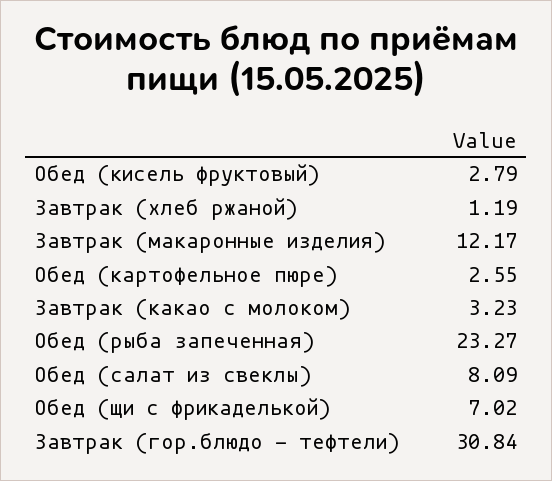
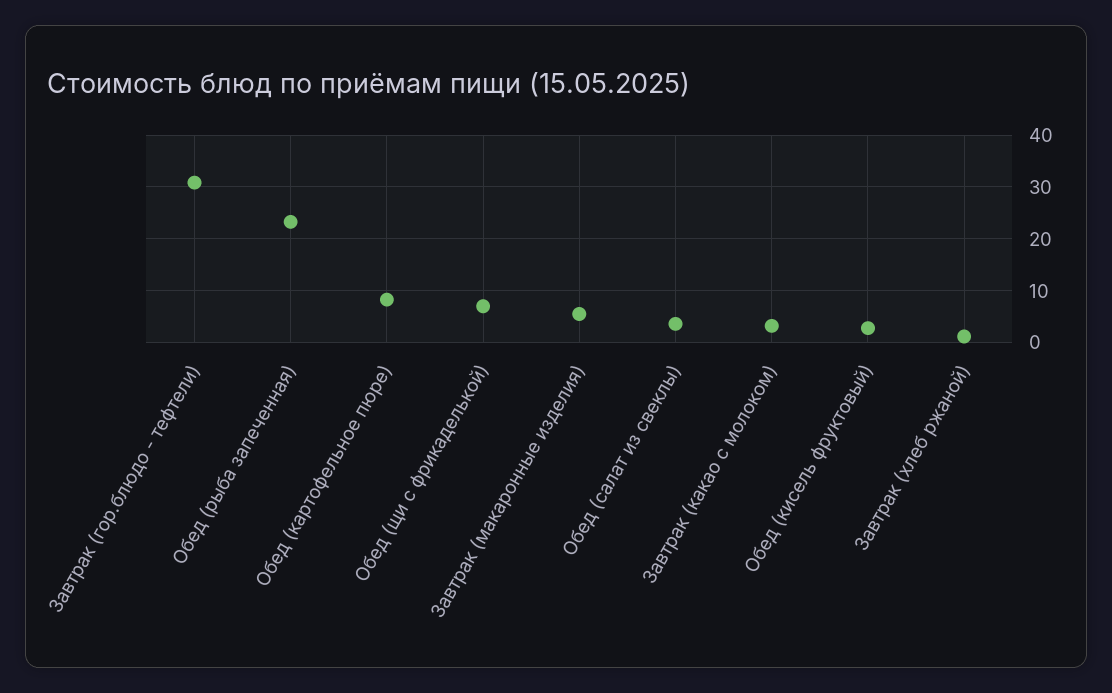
Завтрак (макаронные изделия): 12.17 -> 6
Обед (картофельное пюре): 2.55 -> 8
Обед (салат из свеклы): 8.09 -> 4

